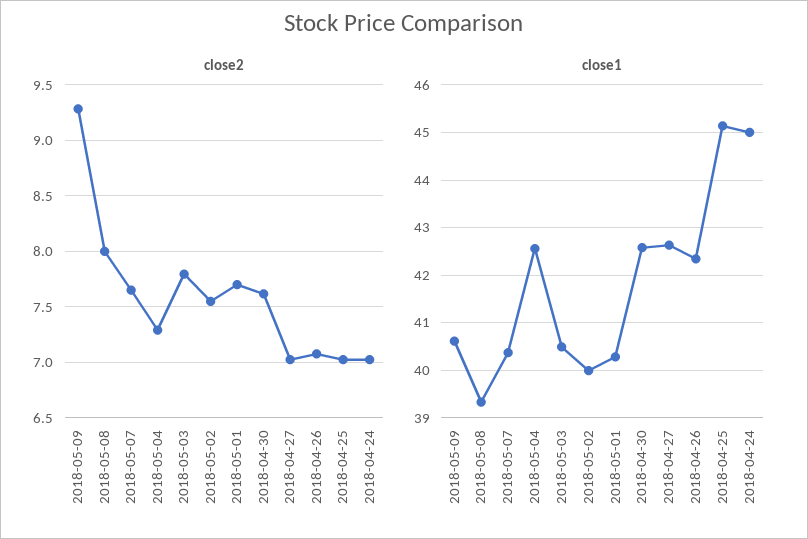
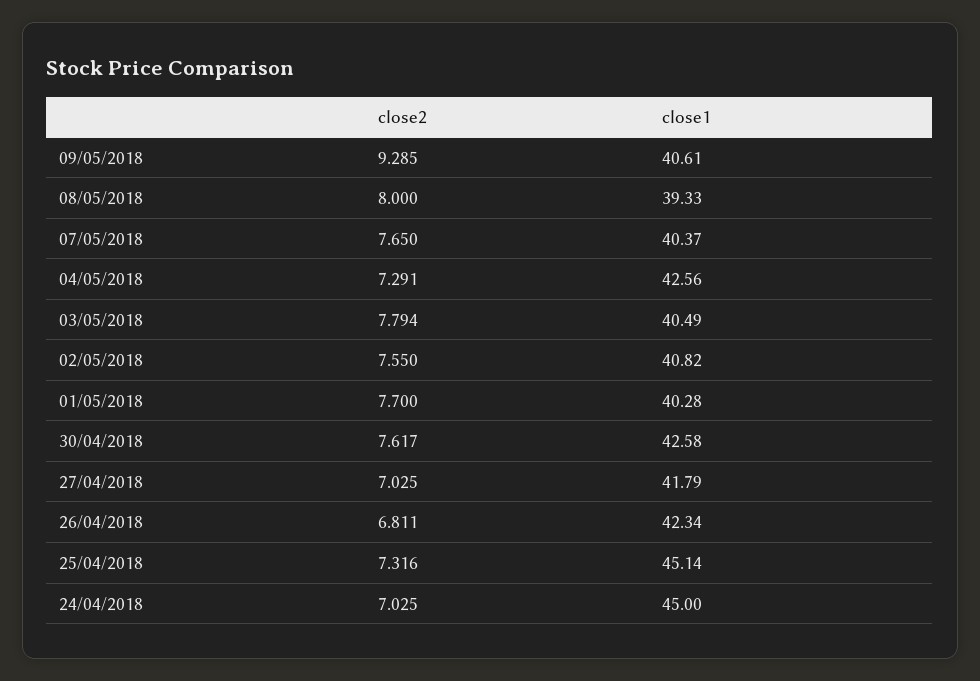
close2, 2018-04-26: 7.1 -> 6.811
close2, 2018-04-25: 7 -> 7.316
close1, 2018-05-02: 40 -> 40.82
close1, 2018-04-27: 42.6 -> 41.79

